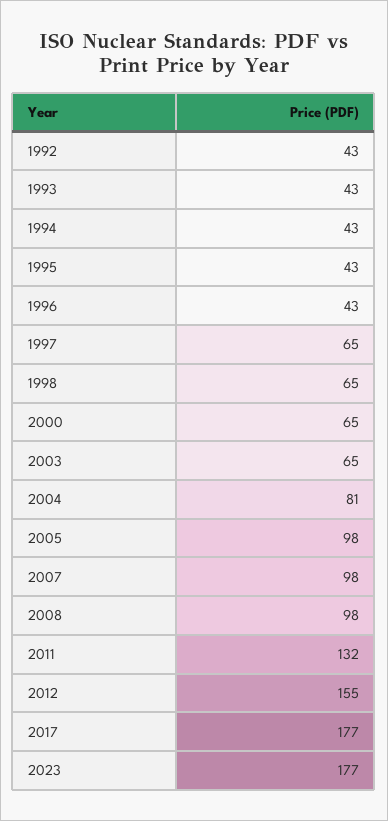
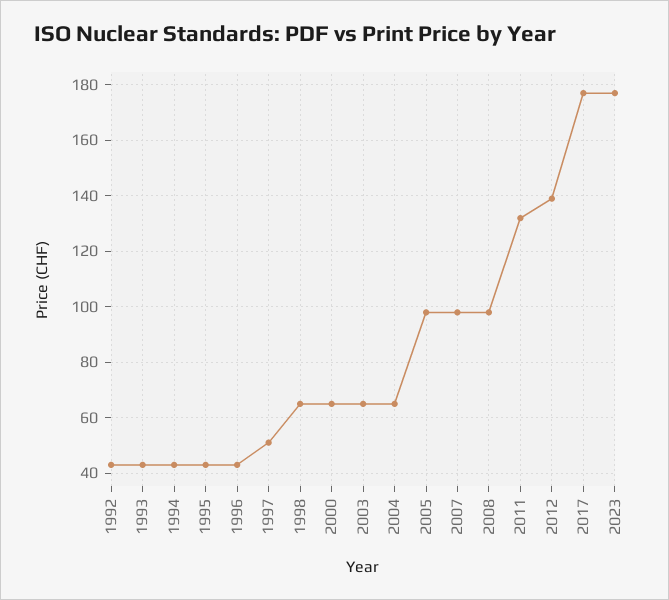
1997: 65 -> 50
2004: 81 -> 65
2012: 155 -> 140

